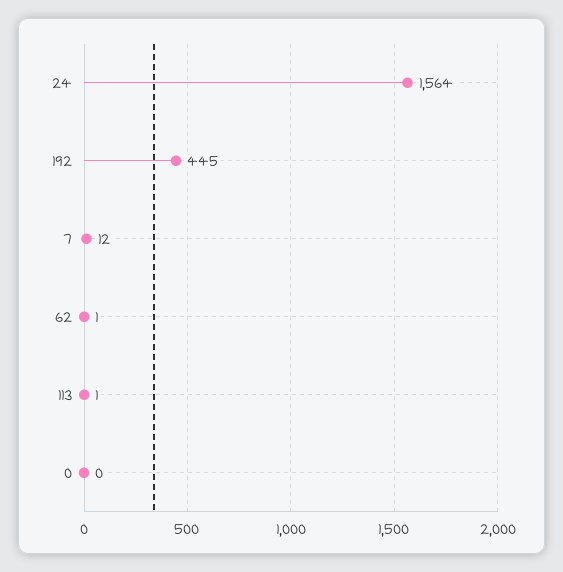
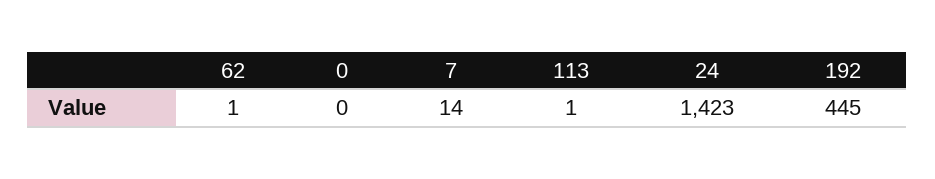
24: 1564 -> 1423
7: 12 -> 14

